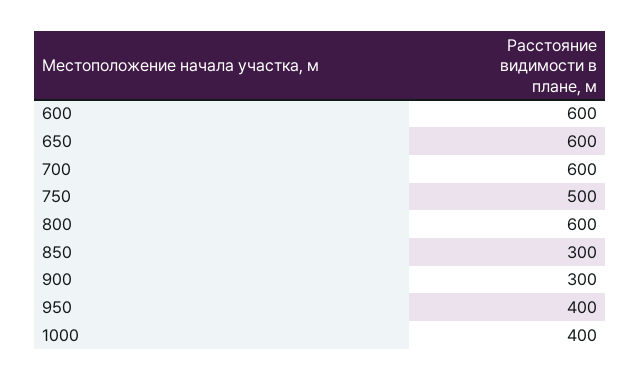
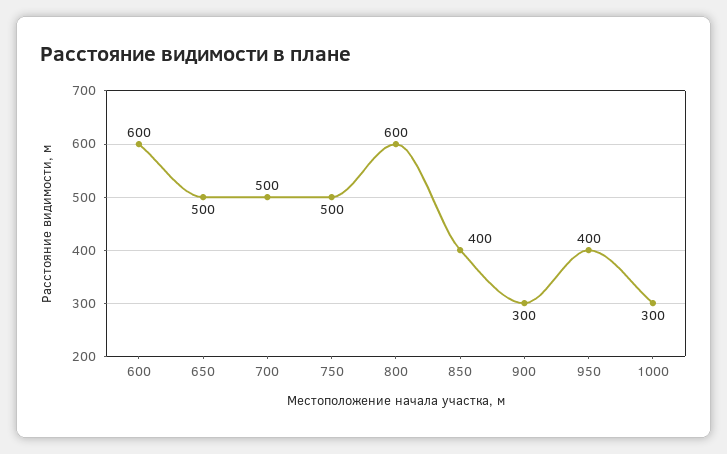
650: 600 -> 500
700: 600 -> 500
850: 300 -> 400
1000: 400 -> 300

